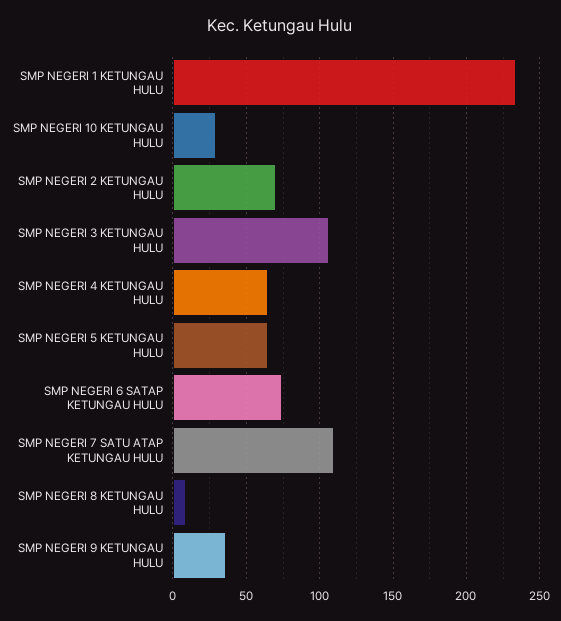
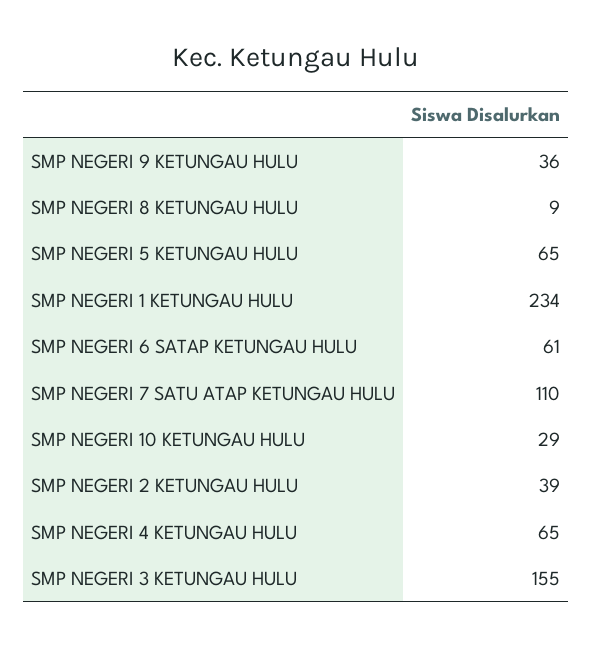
SMP NEGERI 2 KETUNGAU HULU: 70 -> 39
SMP NEGERI 3 KETUNGAU HULU: 105 -> 155
SMP NEGERI 6 SATAP KETUNGAU HULU: 75 -> 61

